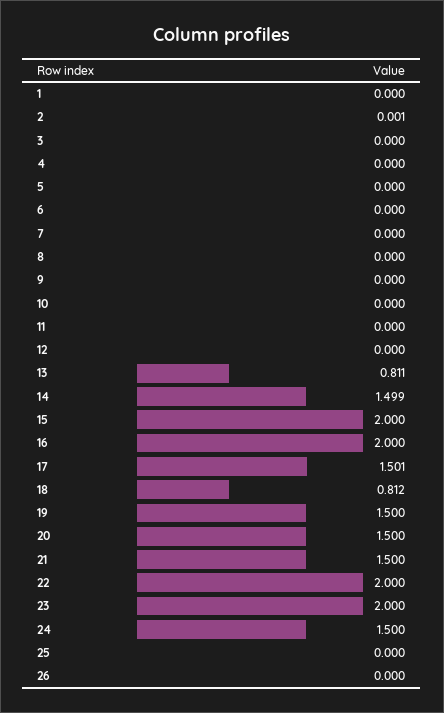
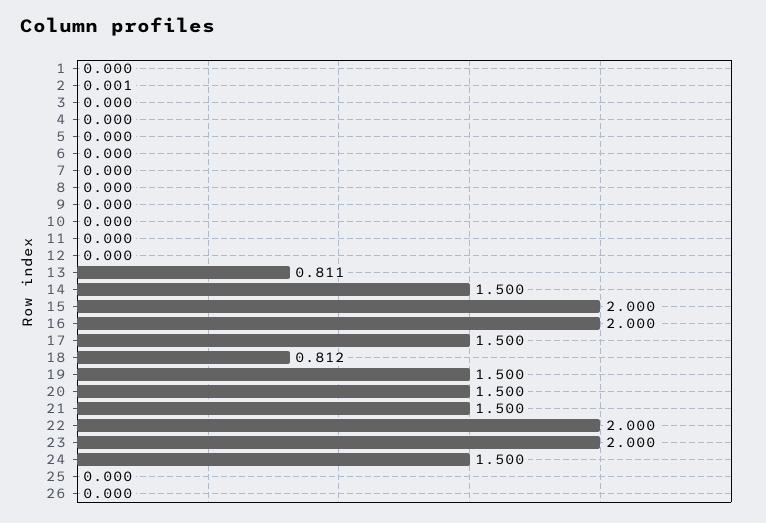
14: 1.499 -> 1.5
17: 1.501 -> 1.5

